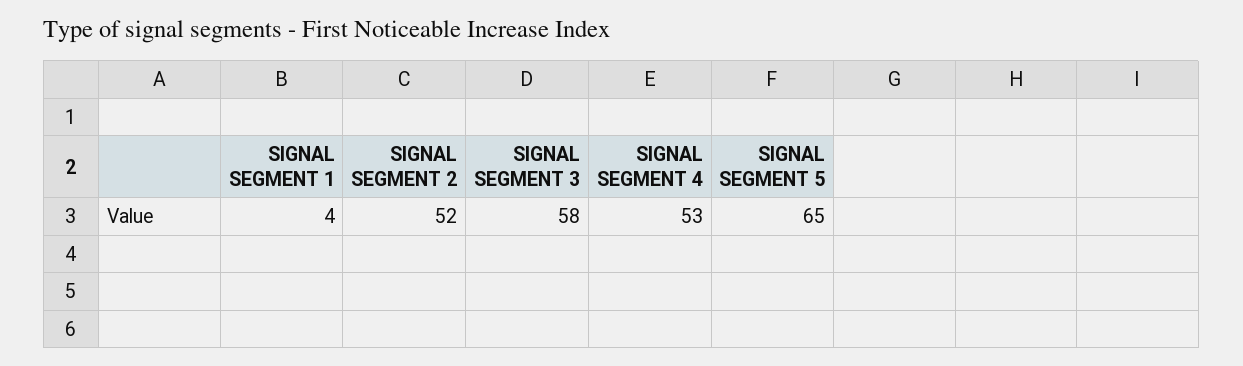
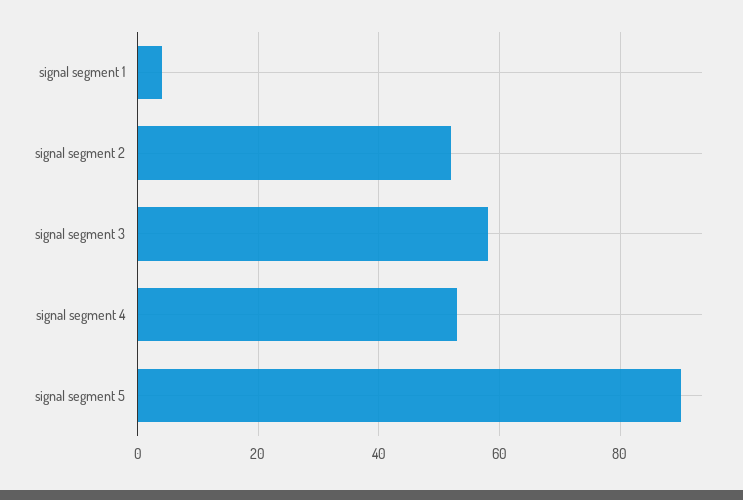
SIGNAL SEGMENT 5: 65 -> 90

